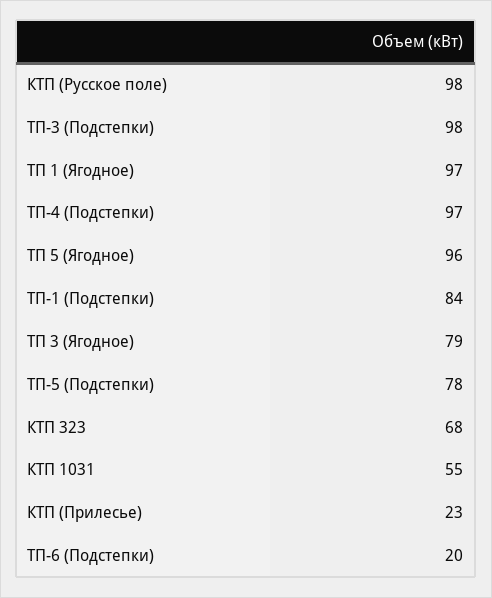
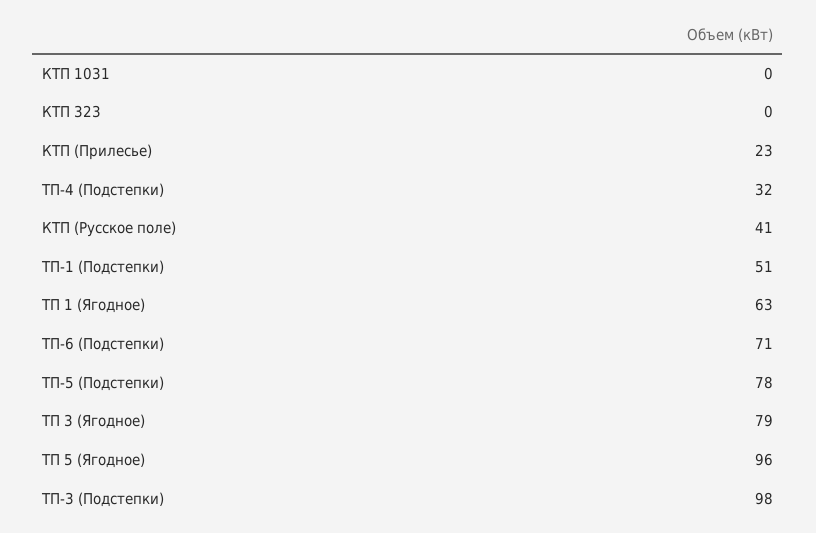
КТП (Русское поле): 98 -> 41
ТП 1 (Ягодное): 97 -> 63
ТП-4 (Подстепки): 97 -> 32
ТП-1 (Подстепки): 84 -> 51
КТП 323: 68 -> 0
КТП 1031: 55 -> 0
ТП-6 (Подстепки): 20 -> 71

